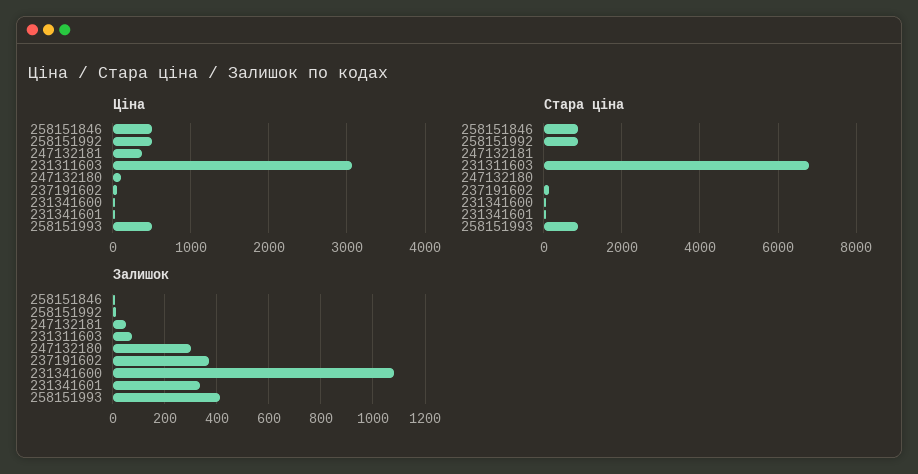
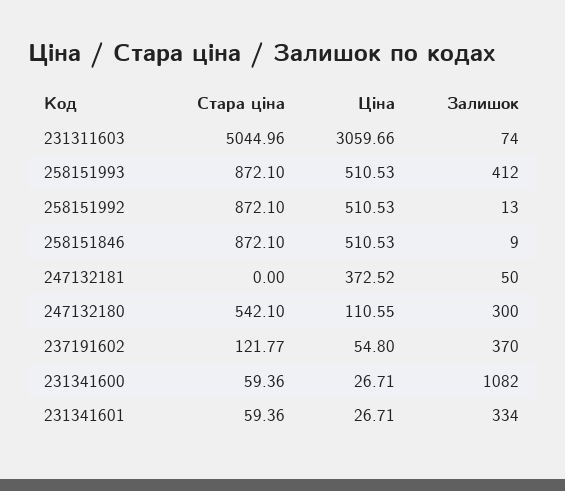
Стара ціна, 231311603: 6800 -> 5044.96
Стара ціна, 247132180: 0 -> 542.1

